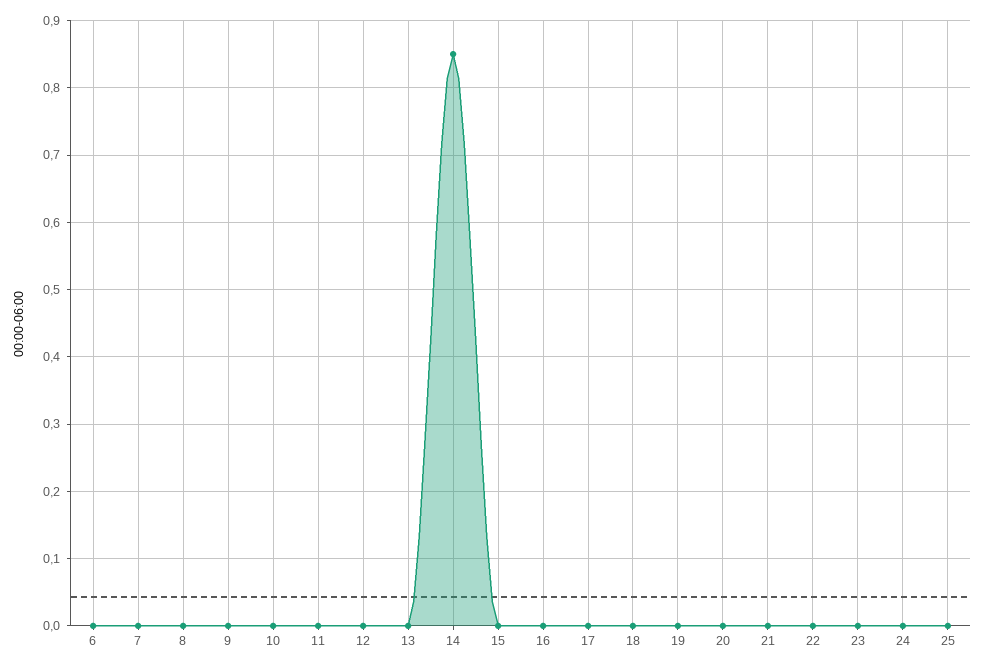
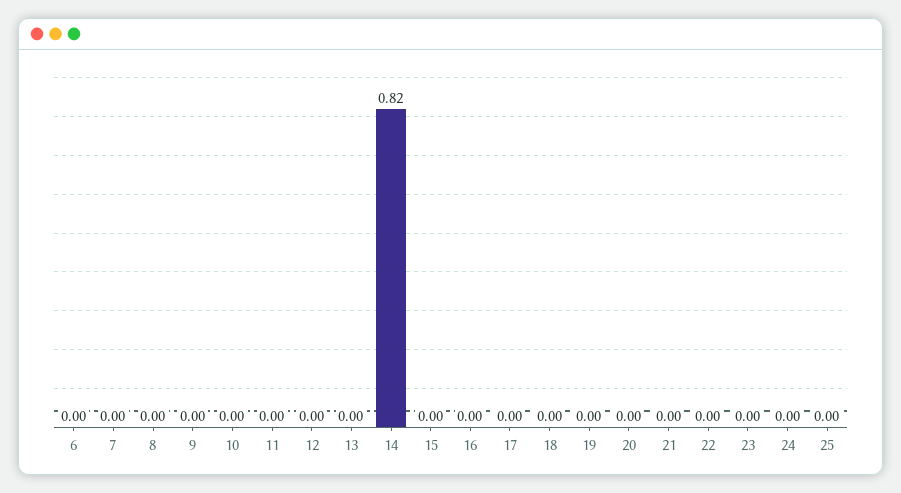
14: 0.85 -> 0.82

